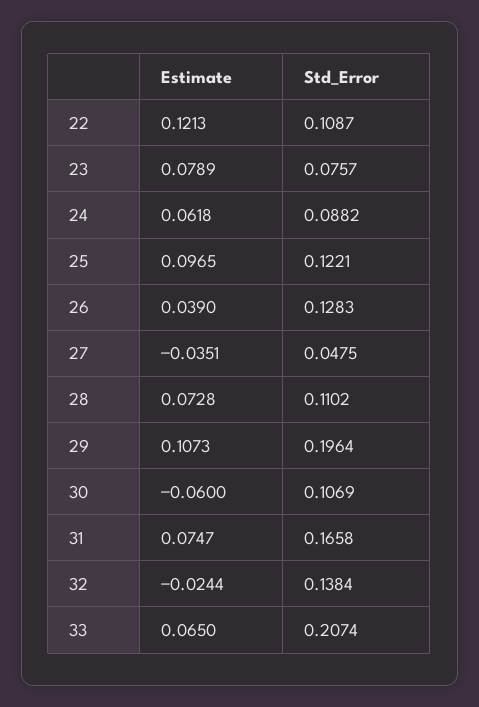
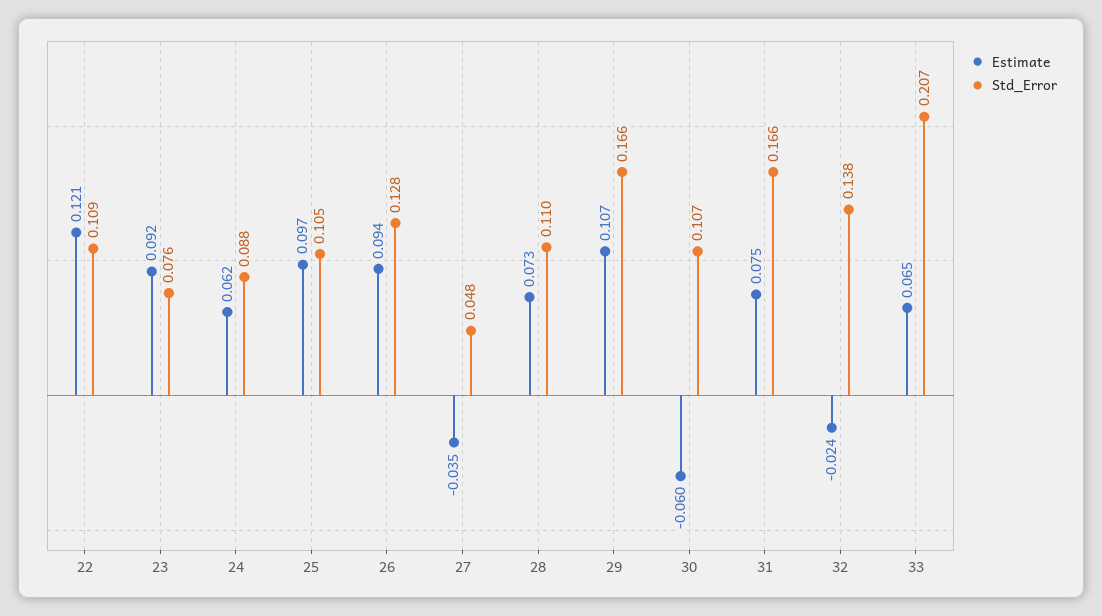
Estimate, 23: 0.0789 -> 0.092
Std_Error, 25: 0.1221 -> 0.105
Estimate, 26: 0.039 -> 0.094
Std_Error, 29: 0.1964 -> 0.166

